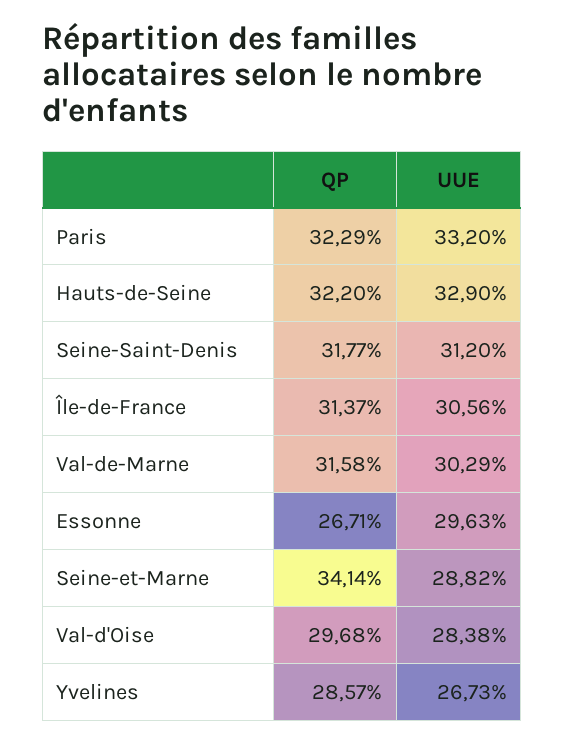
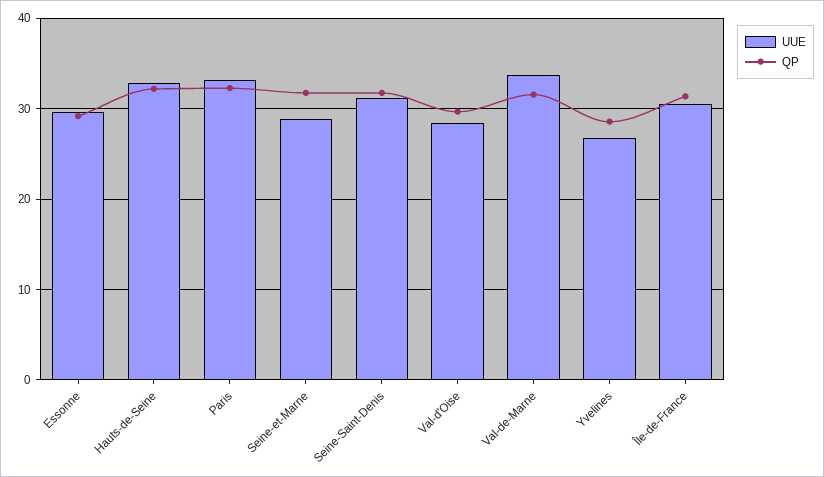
UUE, Val-de-Marne: 30.29 -> 34
QP, Essonne: 26.71 -> 29
QP, Seine-et-Marne: 34.14 -> 32

